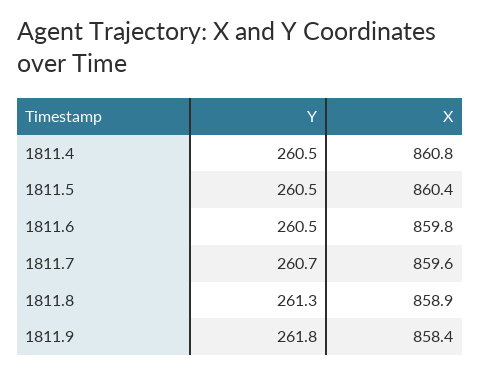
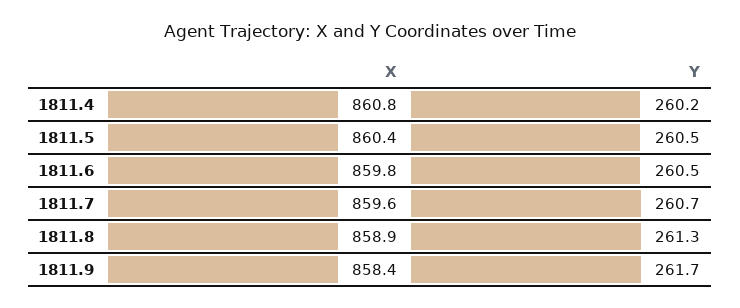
Y, 1811.4: 260.5 -> 260.2
Y, 1811.9: 261.8 -> 261.7

